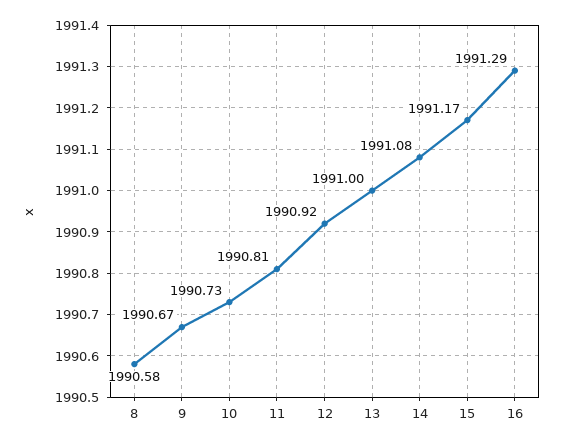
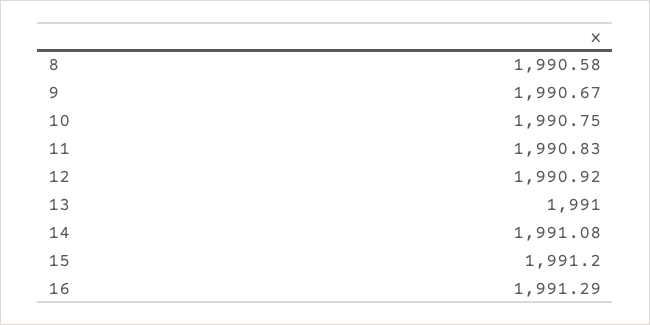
10: 1990.73 -> 1990.75
11: 1990.81 -> 1990.83
15: 1991.17 -> 1991.2

